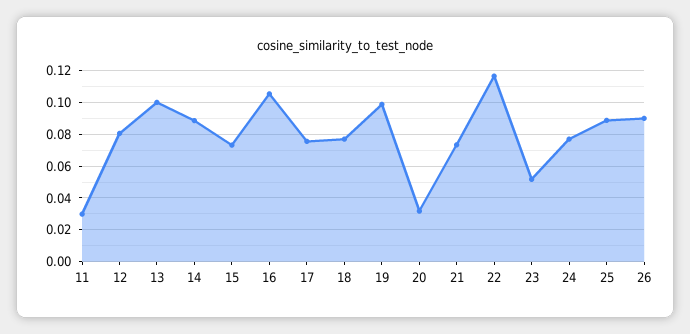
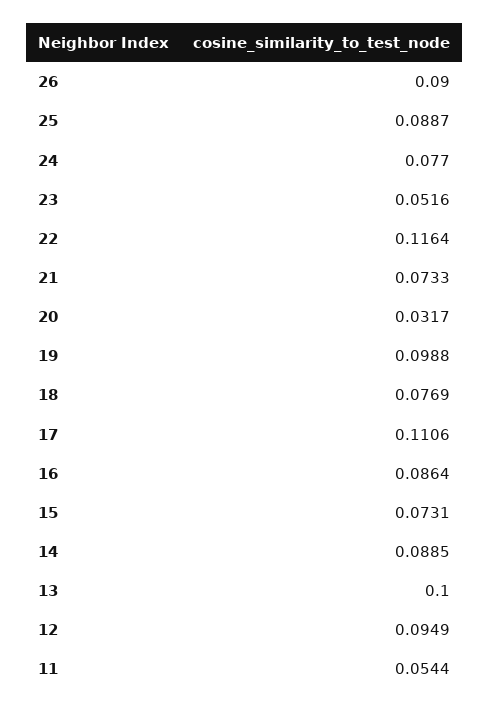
11: 0.03 -> 0.0544
12: 0.08 -> 0.0949
16: 0.105 -> 0.0864
17: 0.075 -> 0.1106

